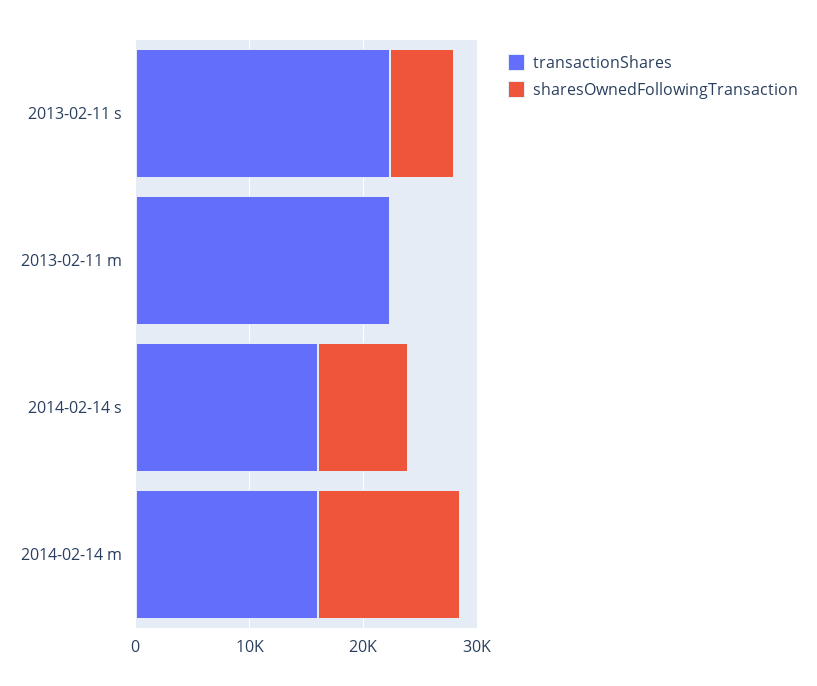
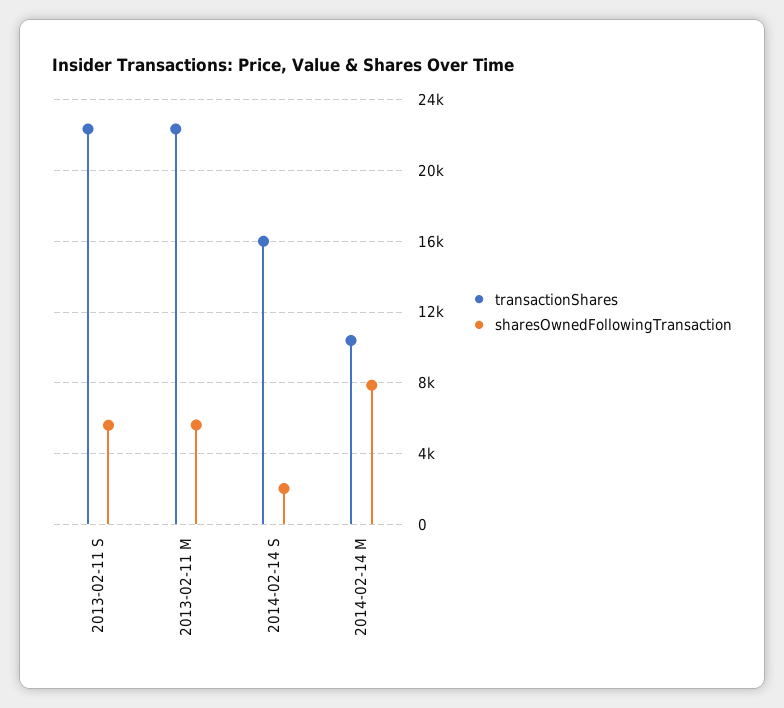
sharesOwnedFollowingTransaction, 2013-02-11 m: 0 -> 5500
sharesOwnedFollowingTransaction, 2014-02-14 s: 8000 -> 2000
transactionShares, 2014-02-14 m: 16000 -> 10500
sharesOwnedFollowingTransaction, 2014-02-14 m: 12000 -> 8000

